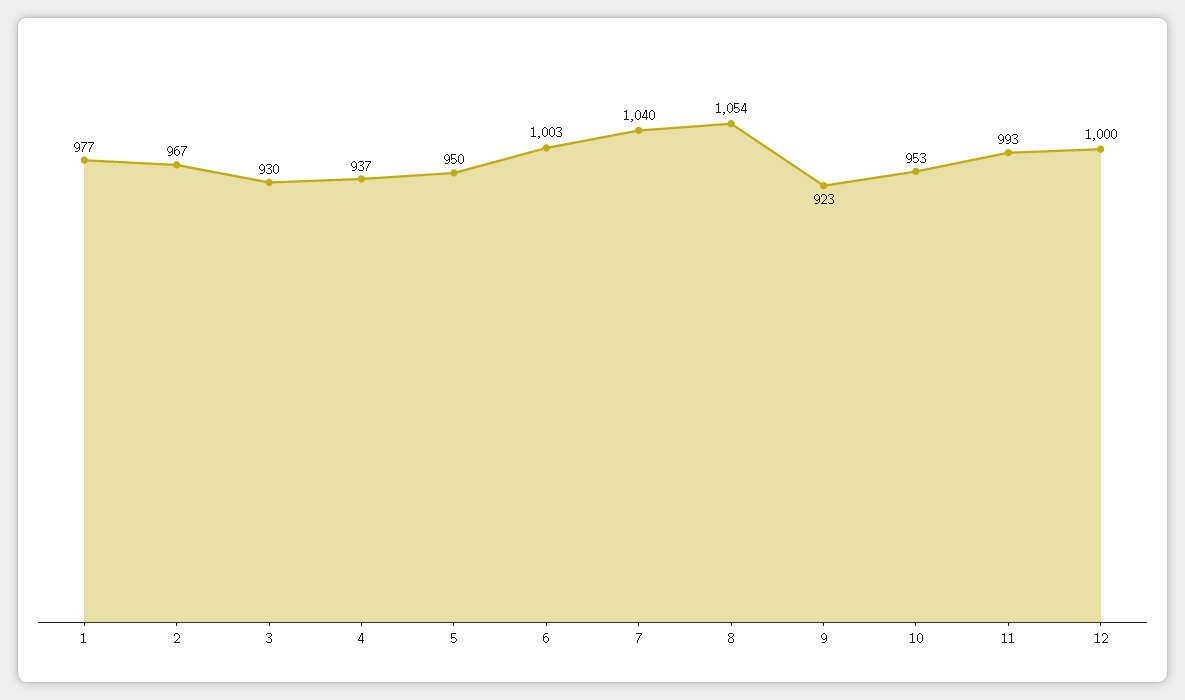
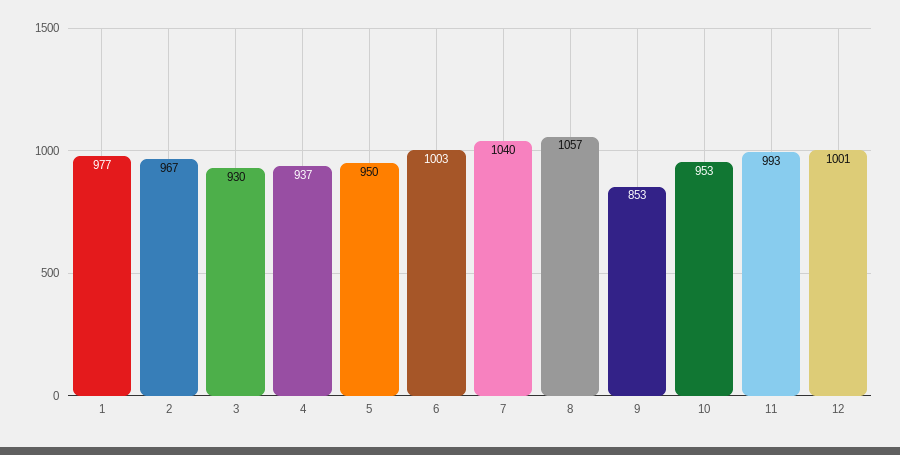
8: 1054 -> 1057
9: 923 -> 853
12: 1000 -> 1001

